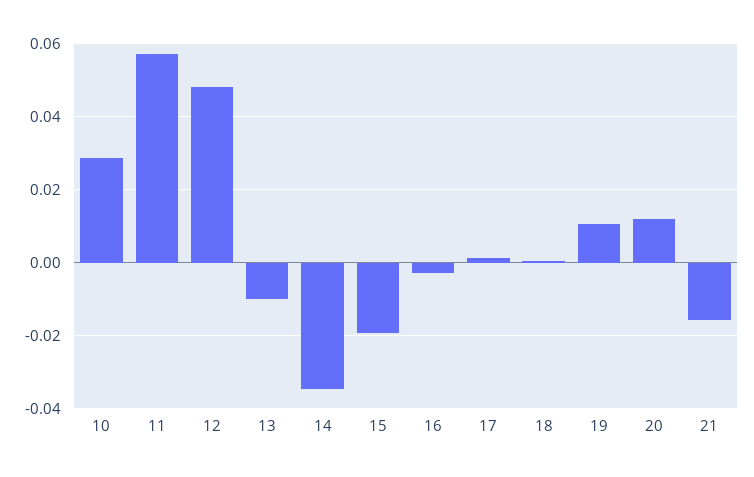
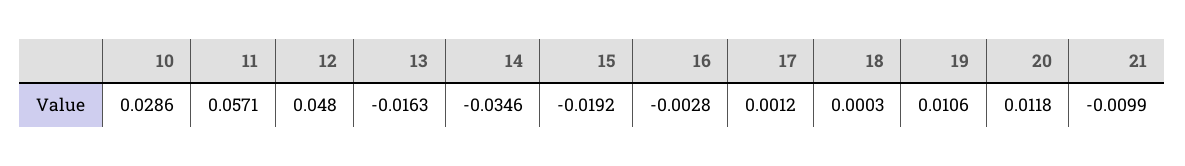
13: -0.01 -> -0.0163
21: -0.016 -> -0.0099

